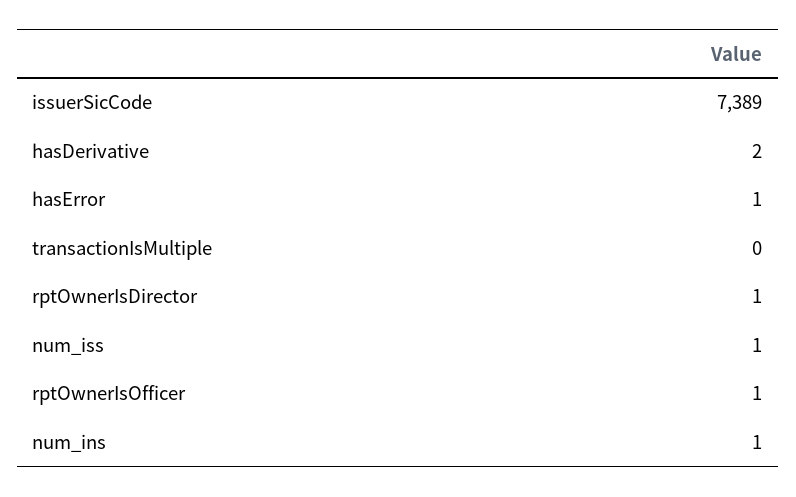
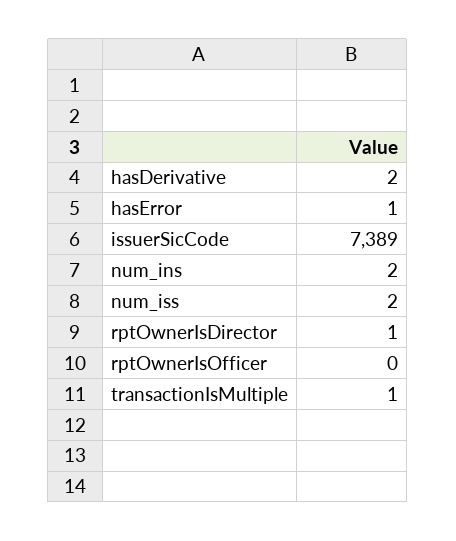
transactionIsMultiple: 0 -> 1
num_iss: 1 -> 2
rptOwnerIsOfficer: 1 -> 0
num_ins: 1 -> 2

